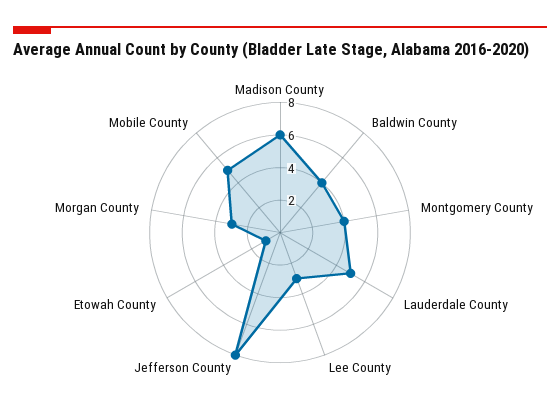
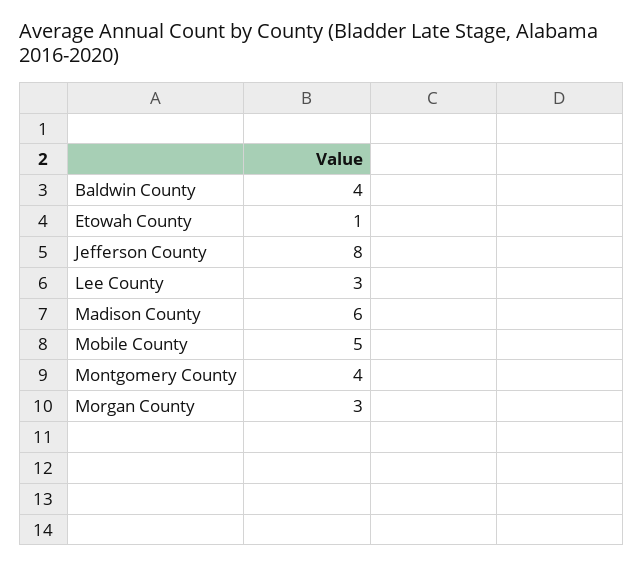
Lauderdale County: 5 -> none

